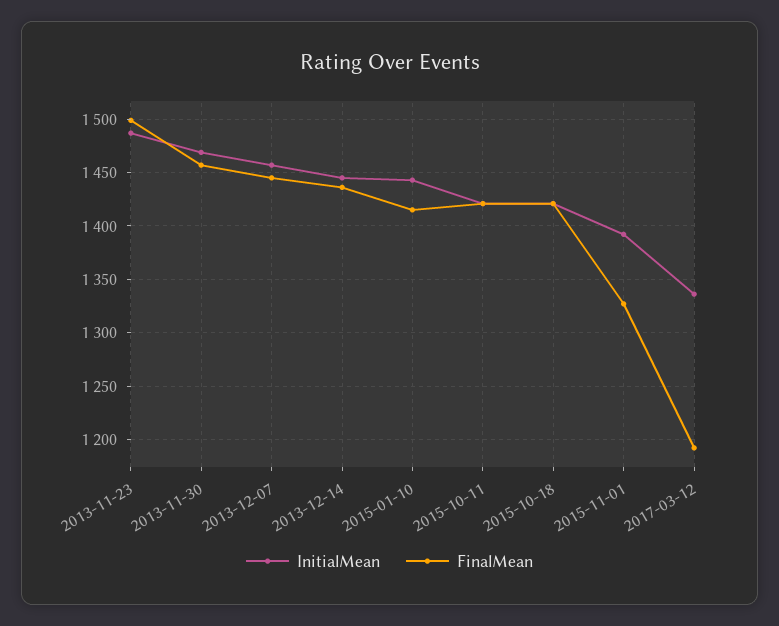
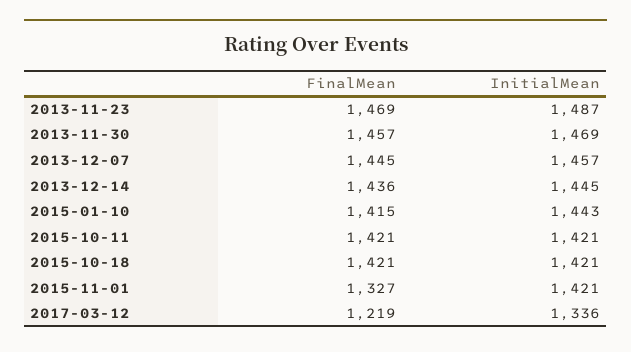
FinalMean, 2013-11-23: 1500 -> 1469
InitialMean, 2015-11-01: 1390 -> 1421
FinalMean, 2017-03-12: 1190 -> 1219

